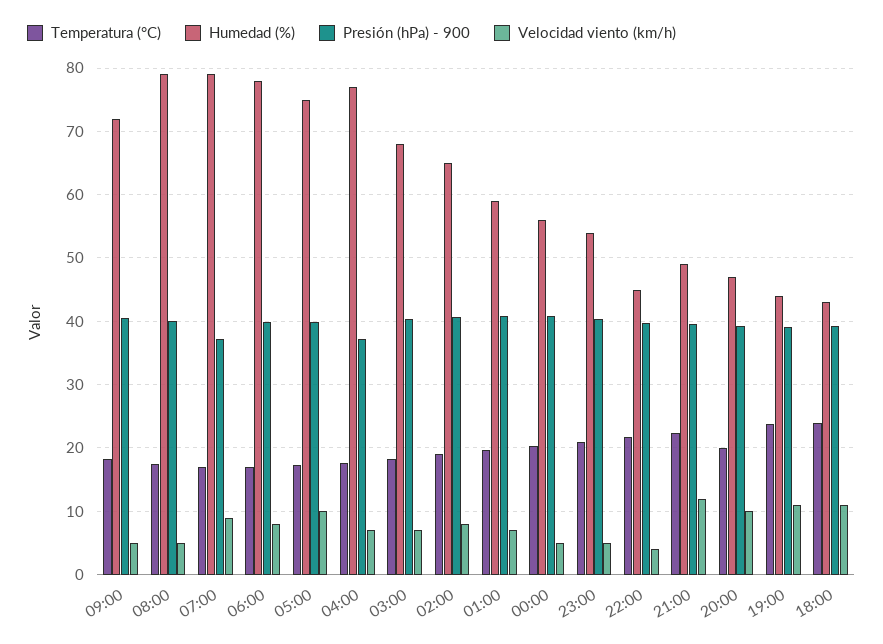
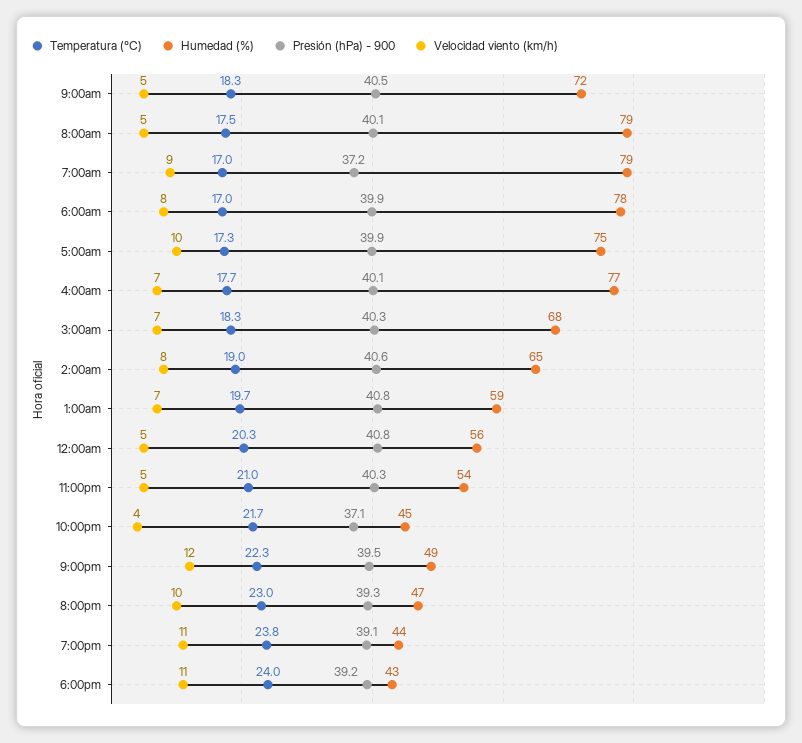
Presión (hPa) - 900, 04:00: 37 -> 40.1
Presión (hPa) - 900, 22:00: 40 -> 37.1
Temperatura (°C), 20:00: 20 -> 23

